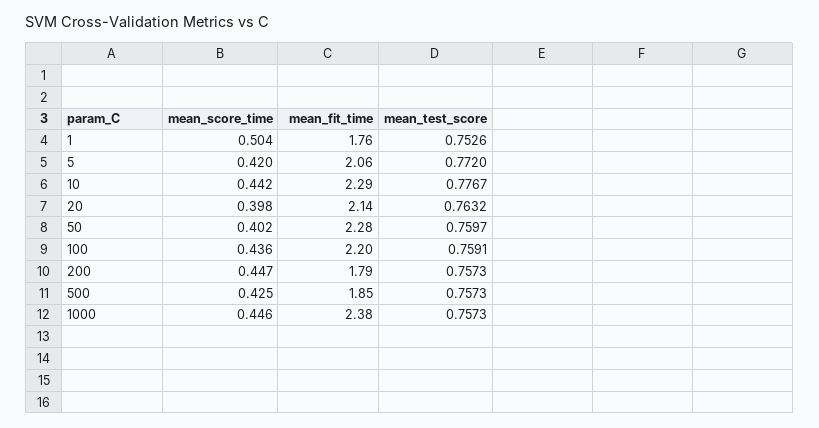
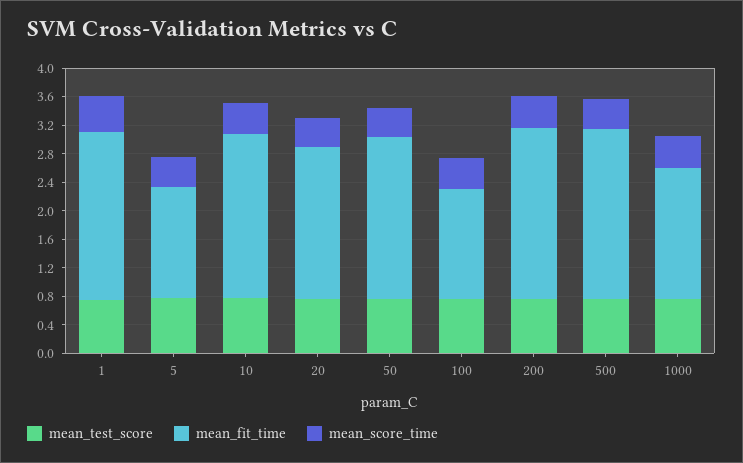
mean_fit_time, 1: 1.76 -> 2.4
mean_fit_time, 5: 2.06 -> 1.6
mean_fit_time, 100: 2.2 -> 1.6
mean_fit_time, 200: 1.79 -> 2.4
mean_fit_time, 500: 1.85 -> 2.4
mean_fit_time, 1000: 2.38 -> 1.8

